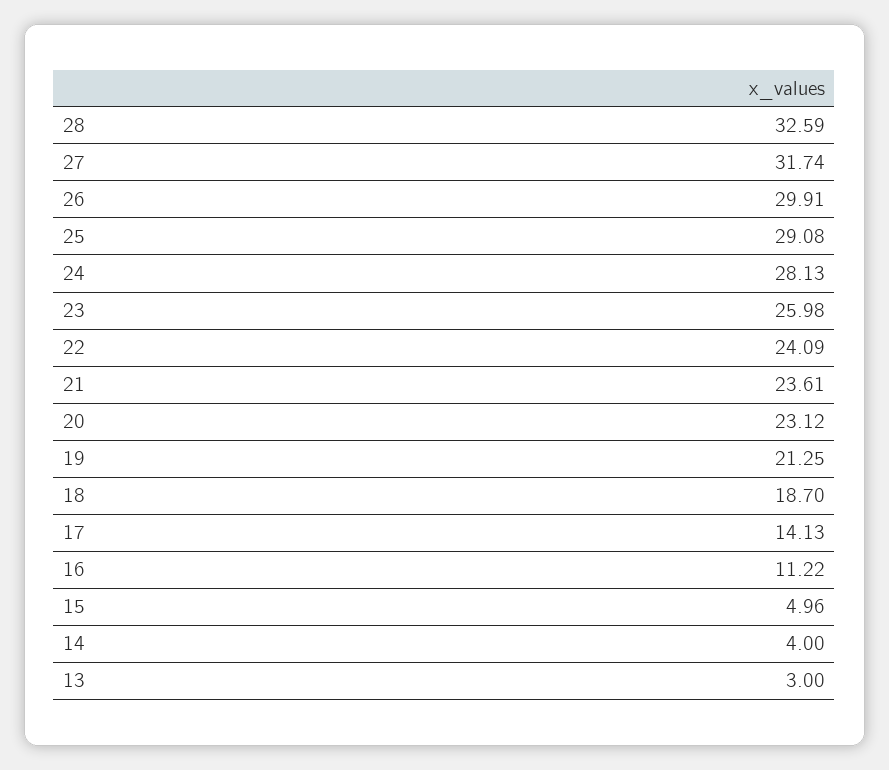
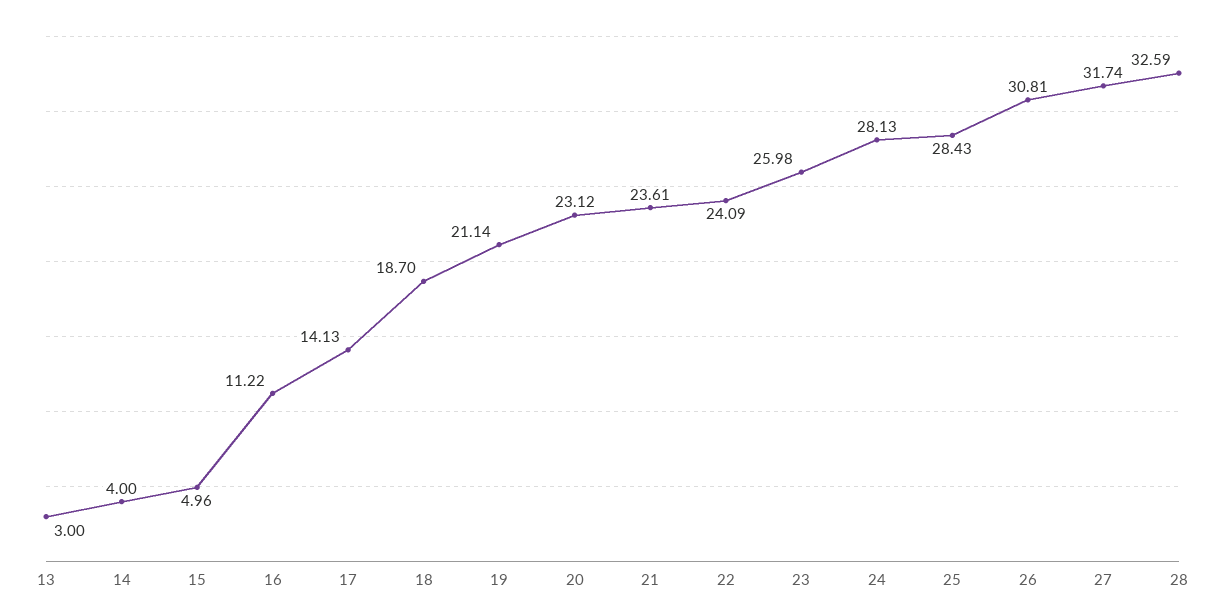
26: 29.91 -> 30.81
25: 29.08 -> 28.43
19: 21.25 -> 21.14

